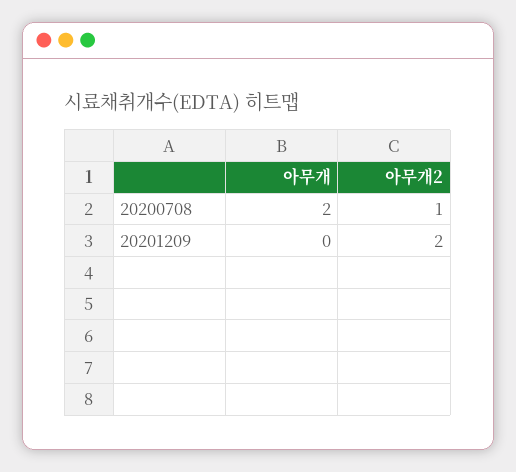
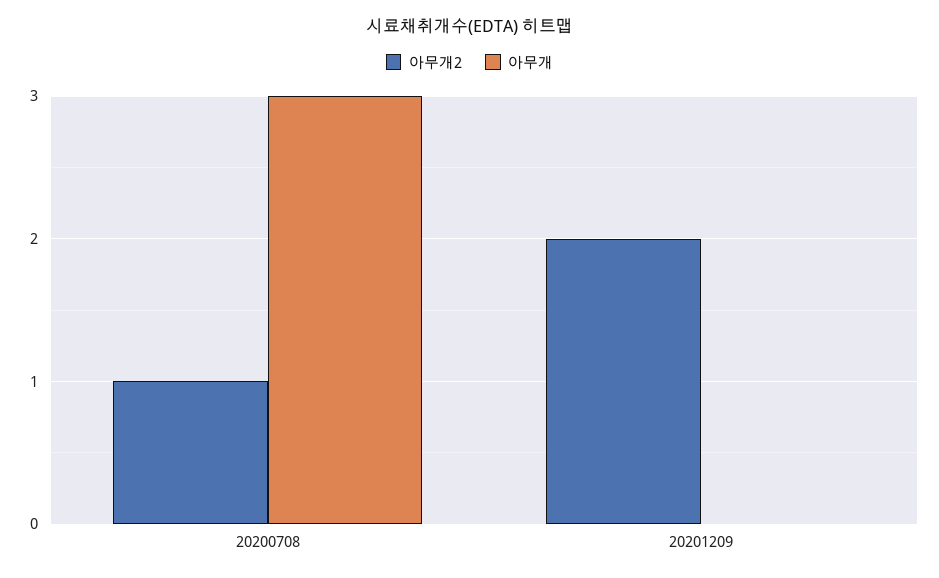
아무개, 20200708: 2 -> 3

